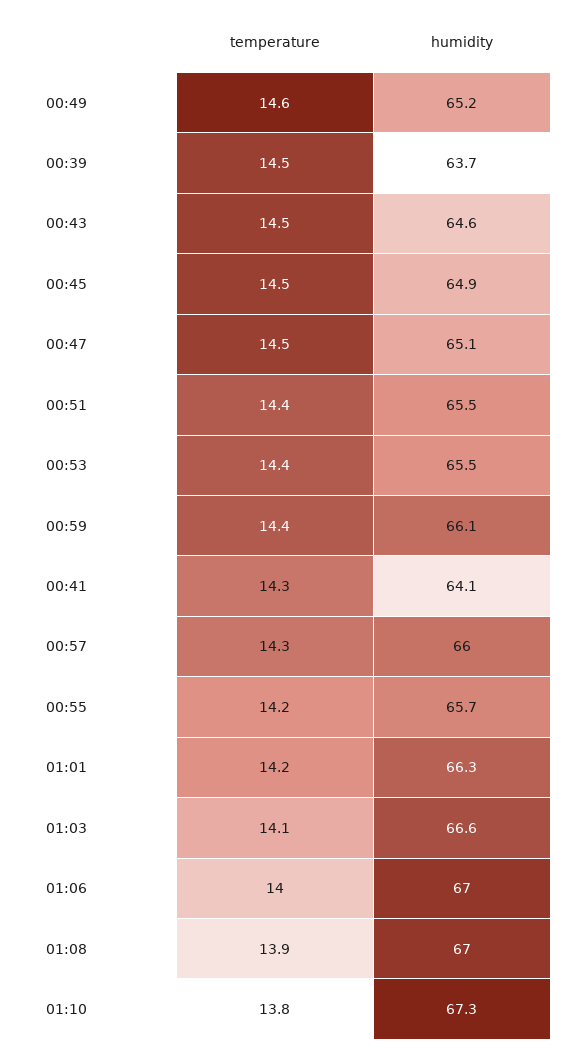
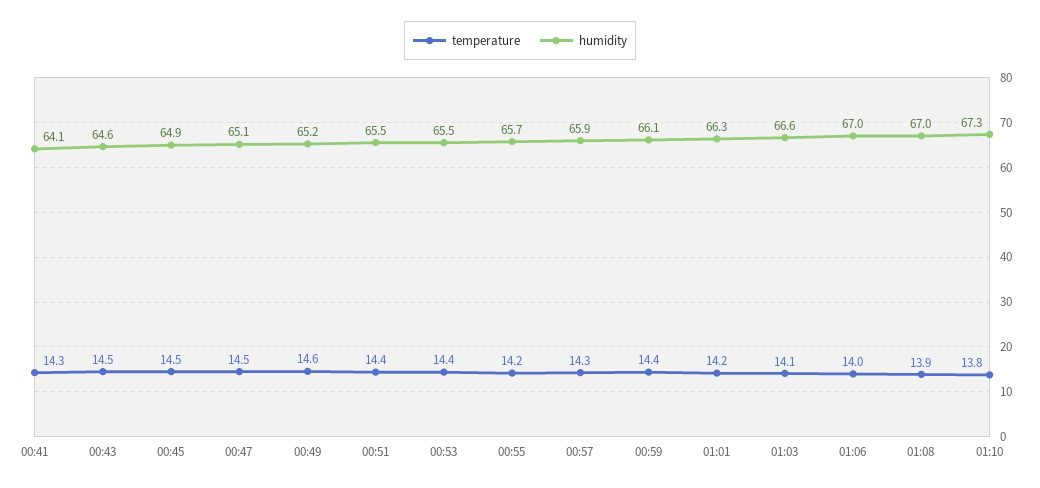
temperature, 00:39: 14.5 -> none
humidity, 00:39: 63.7 -> none
humidity, 00:57: 66 -> 65.9

